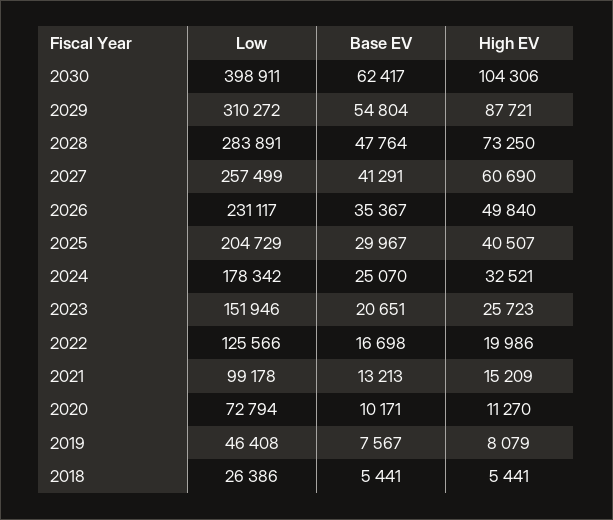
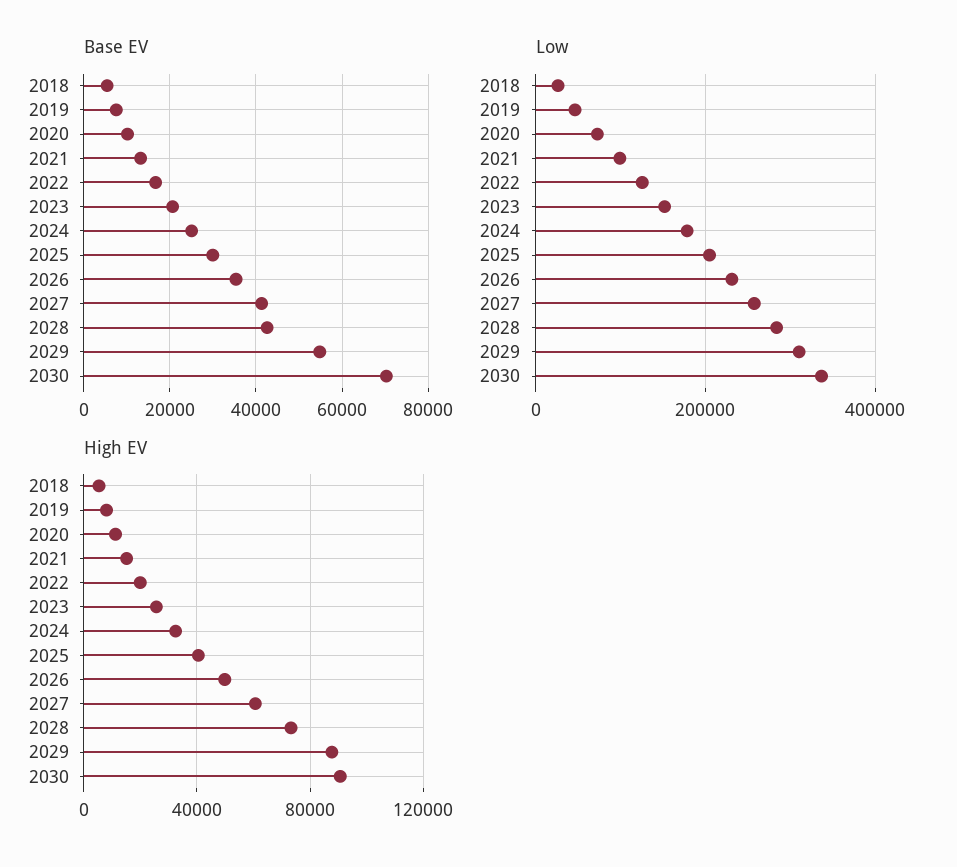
Low, 2030: 398911 -> 340000
Base EV, 2030: 62417 -> 70000
High EV, 2030: 104306 -> 90000
Base EV, 2028: 47764 -> 42000

